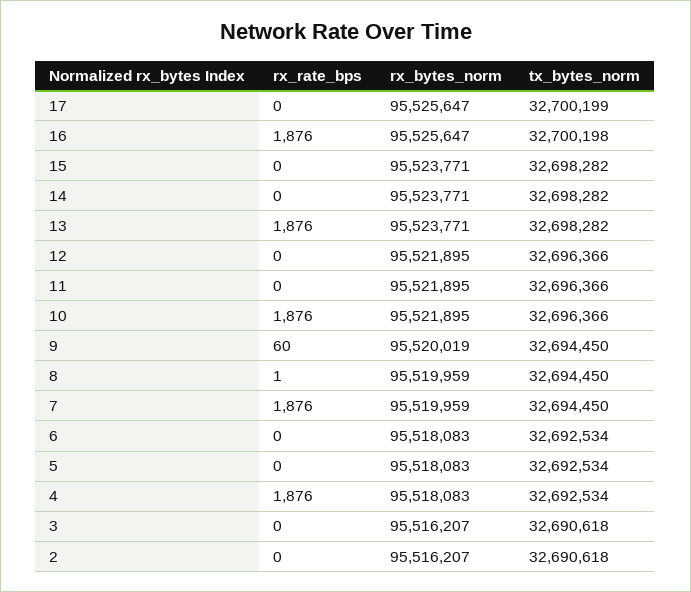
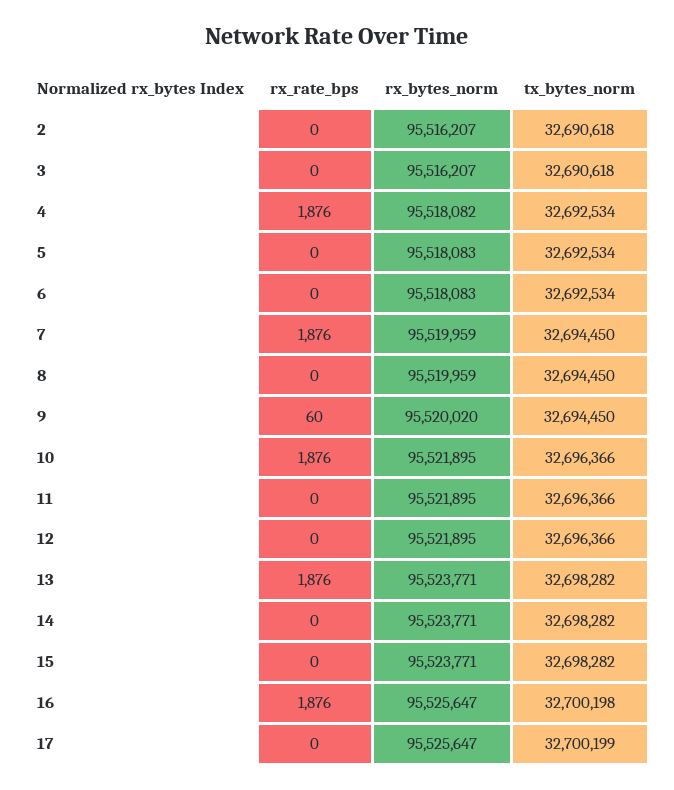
rx_bytes_norm, 9: 95520019 -> 95520020
rx_rate_bps, 8: 1 -> 0
rx_bytes_norm, 4: 95518083 -> 95518082

